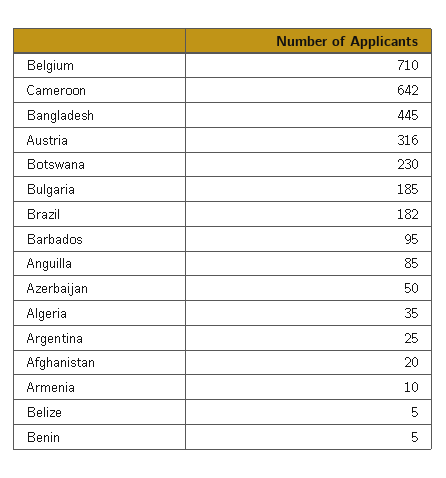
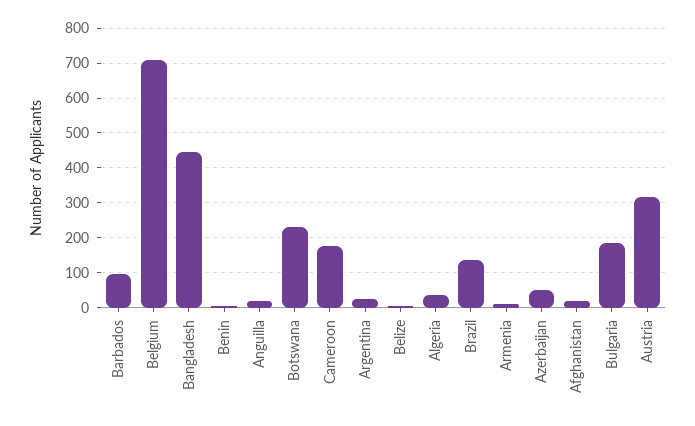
Cameroon: 642 -> 180
Brazil: 182 -> 140
Anguilla: 85 -> 20

